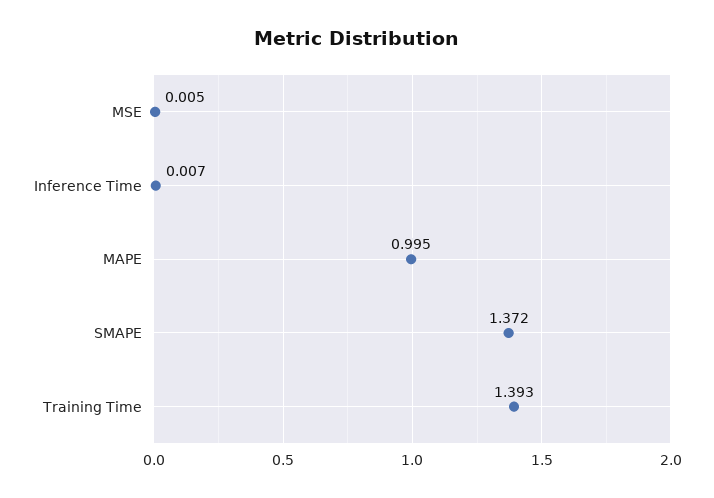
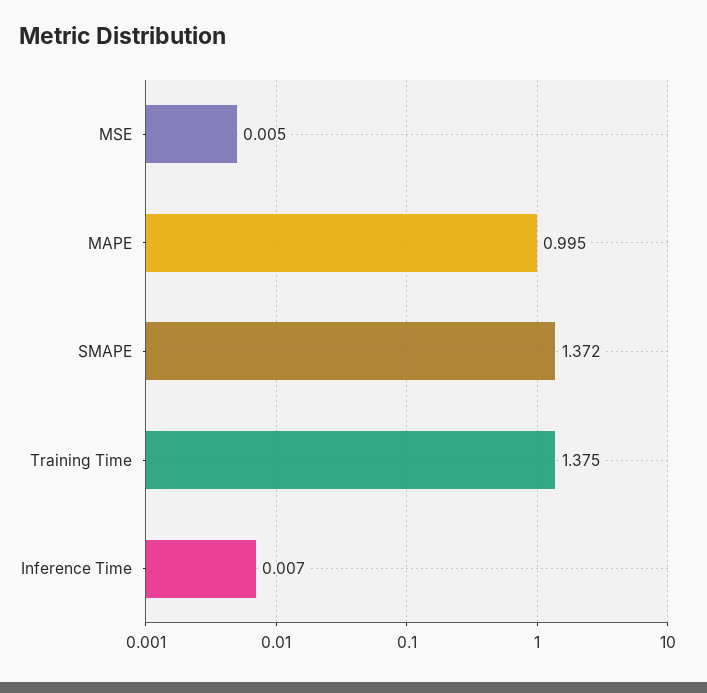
Training Time: 1.393 -> 1.375

